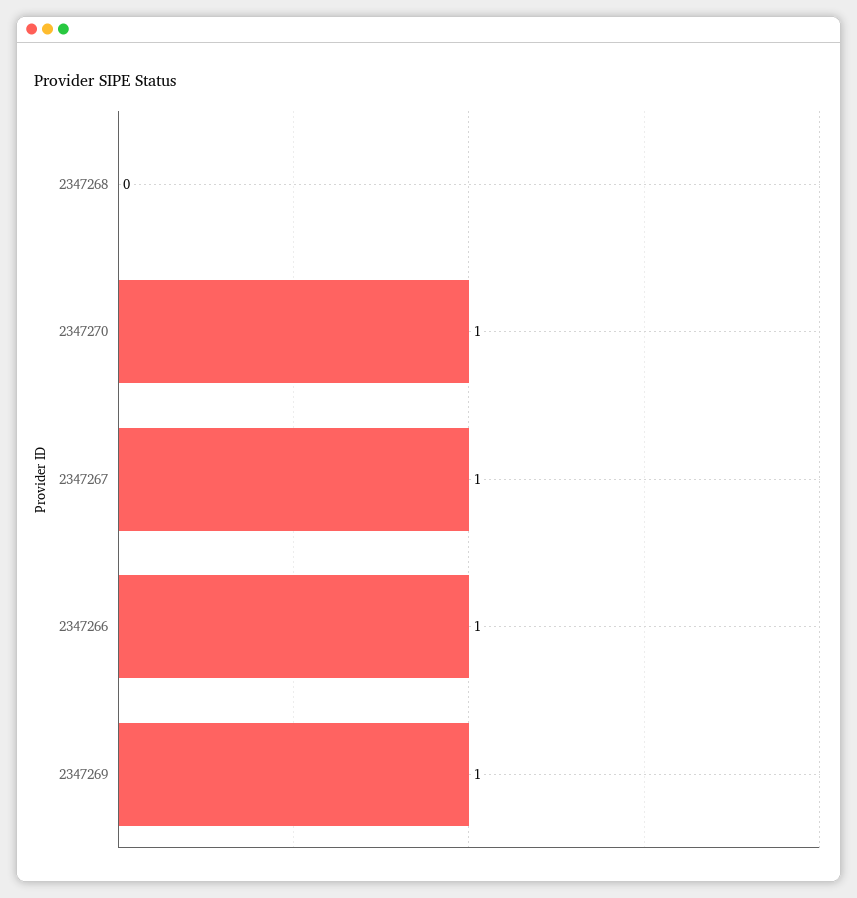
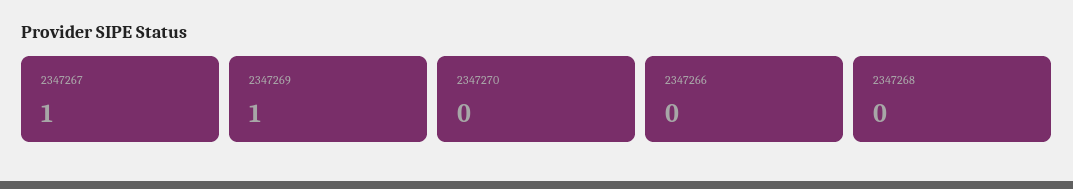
2347270: 1 -> 0
2347266: 1 -> 0

